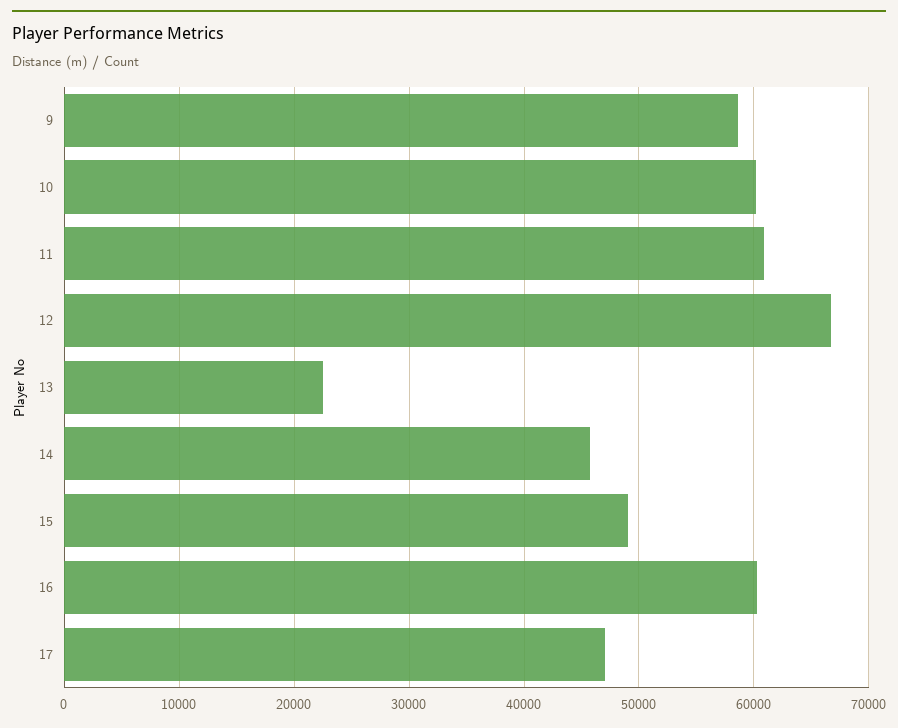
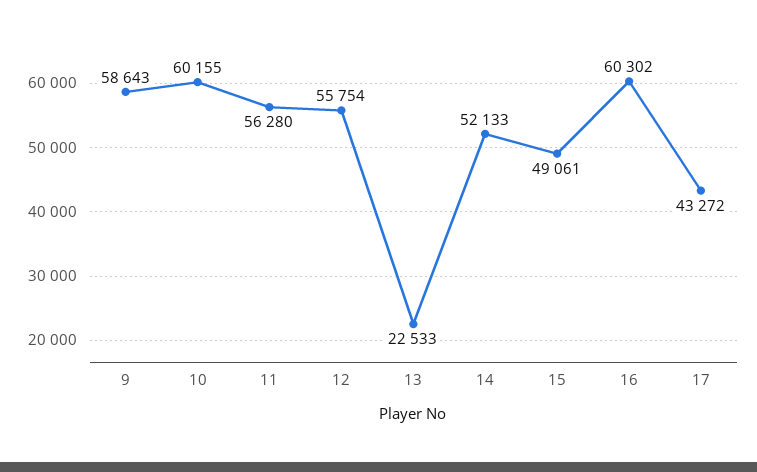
11: 61000 -> 56280
12: 67000 -> 55754
14: 46000 -> 52133
17: 47000 -> 43272

